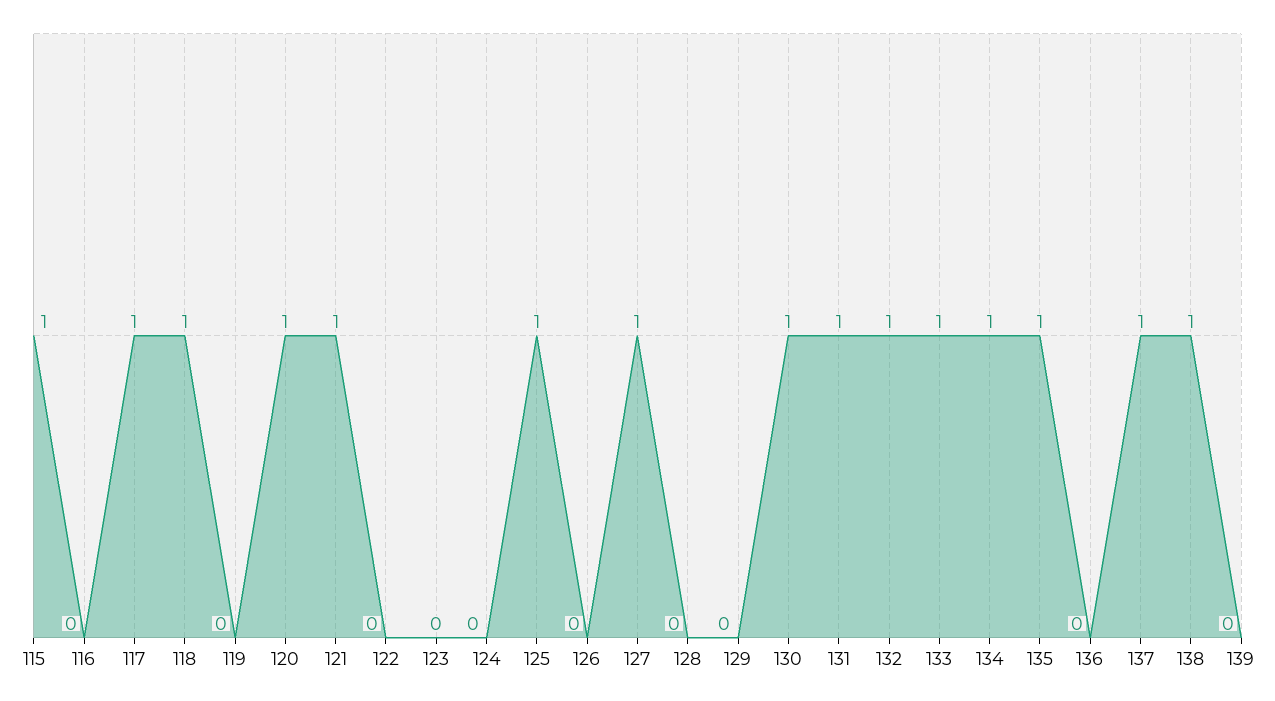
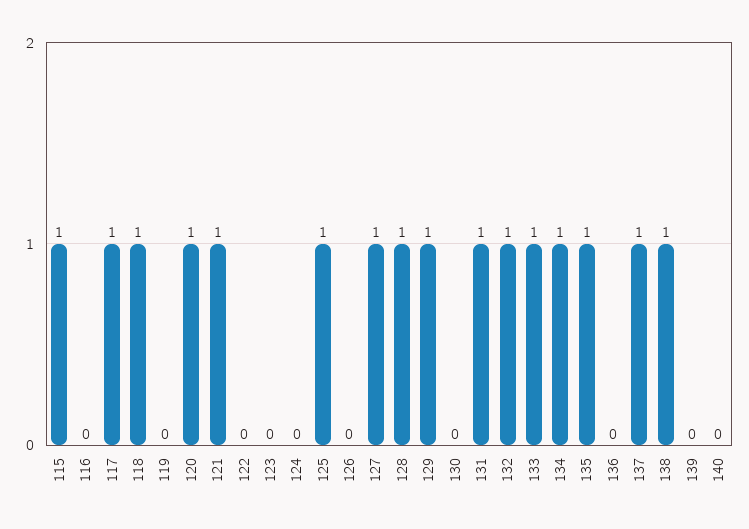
128: 0 -> 1
129: 0 -> 1
130: 1 -> 0
140: none -> 0

